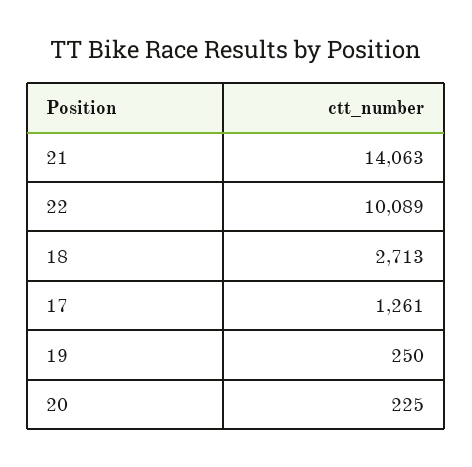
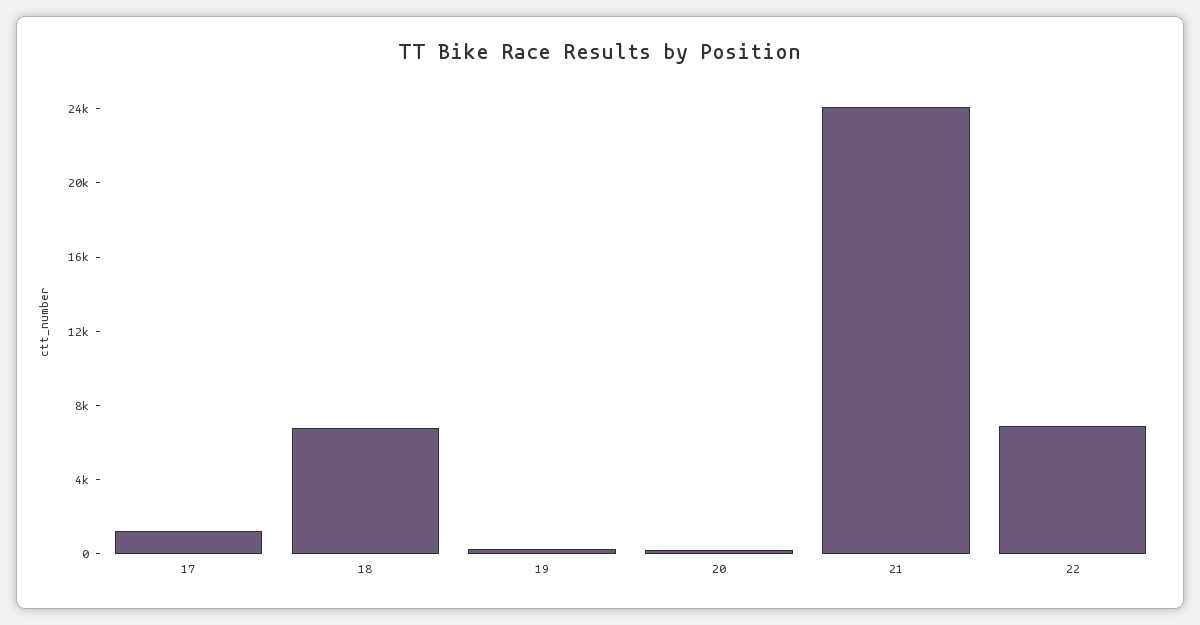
21: 14063 -> 24000
22: 10089 -> 7000
18: 2713 -> 7000

